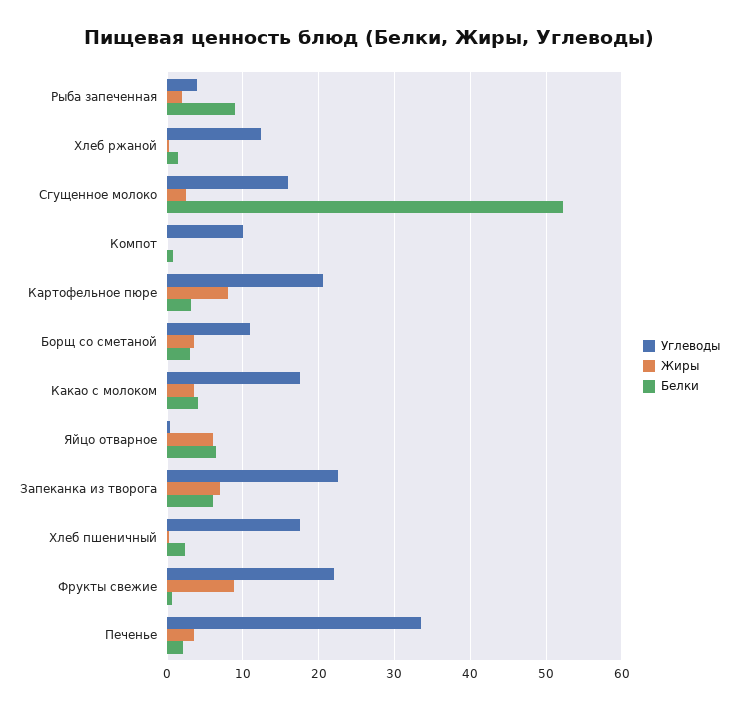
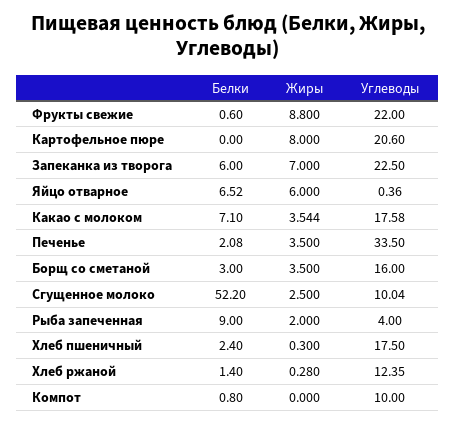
Углеводы, Сгущенное молоко: 16 -> 10.04
Белки, Картофельное пюре: 3 -> 0
Углеводы, Борщ со сметаной: 11 -> 16
Белки, Какао с молоком: 4 -> 7.1

